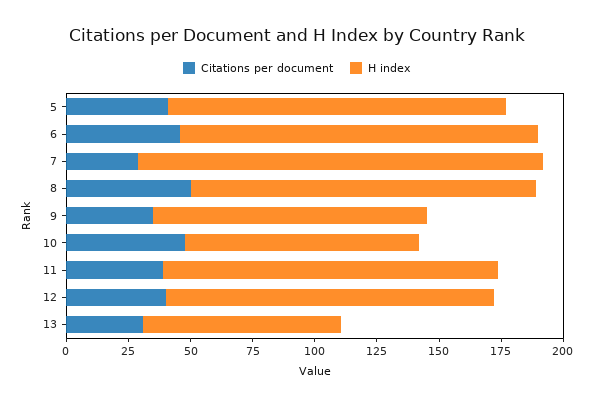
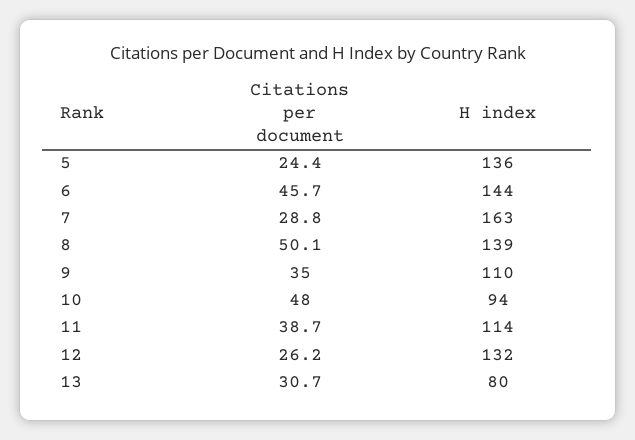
Citations per document, 5: 40 -> 24.4
H index, 11: 135 -> 114
Citations per document, 12: 40 -> 26.2

